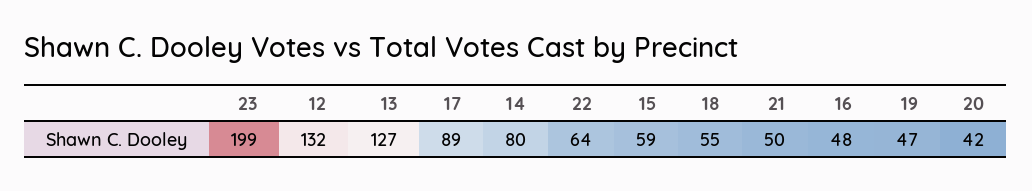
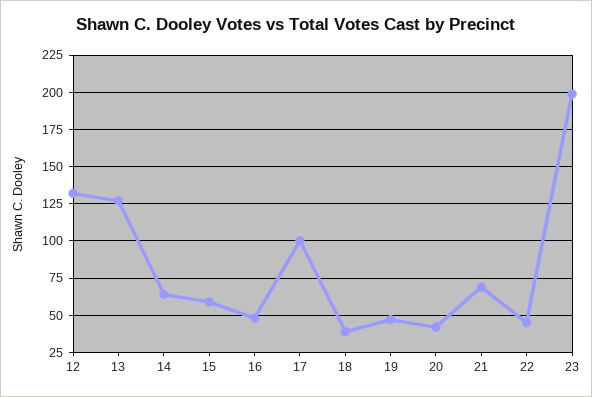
17: 89 -> 100
14: 80 -> 65
22: 64 -> 45
18: 55 -> 40
21: 50 -> 70

